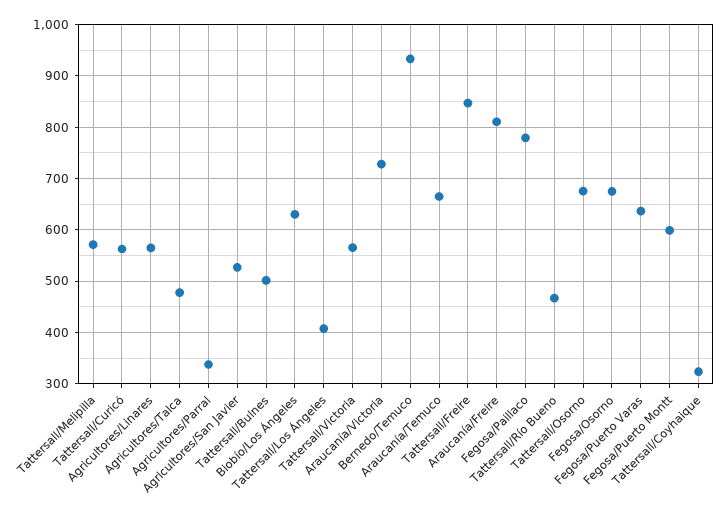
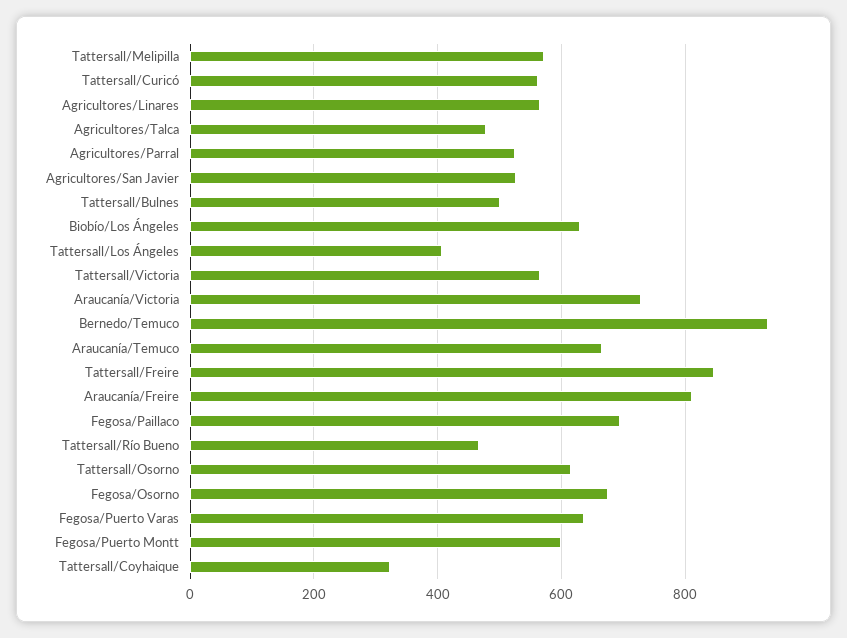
Agricultores/Parral: 340 -> 520
Fegosa/Paillaco: 780 -> 700
Tattersall/Osorno: 680 -> 620

